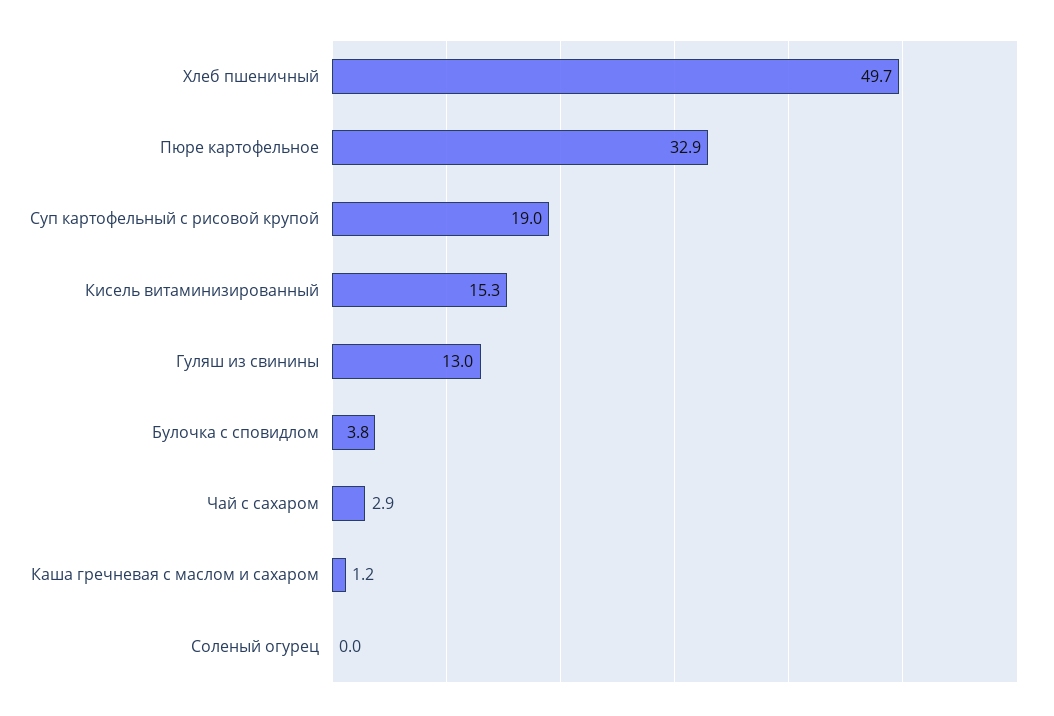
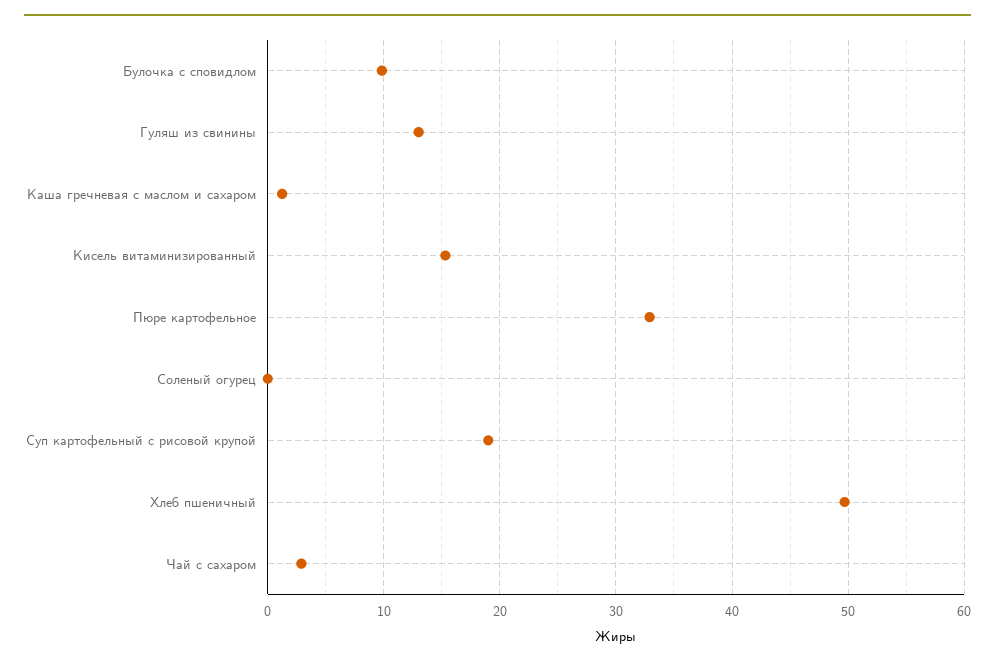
Булочка с сповидлом: 3.8 -> 10

